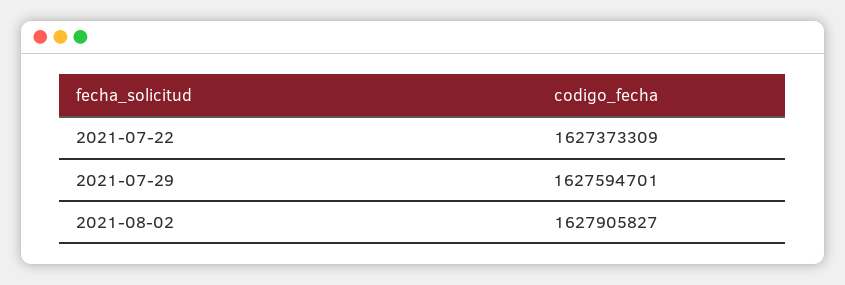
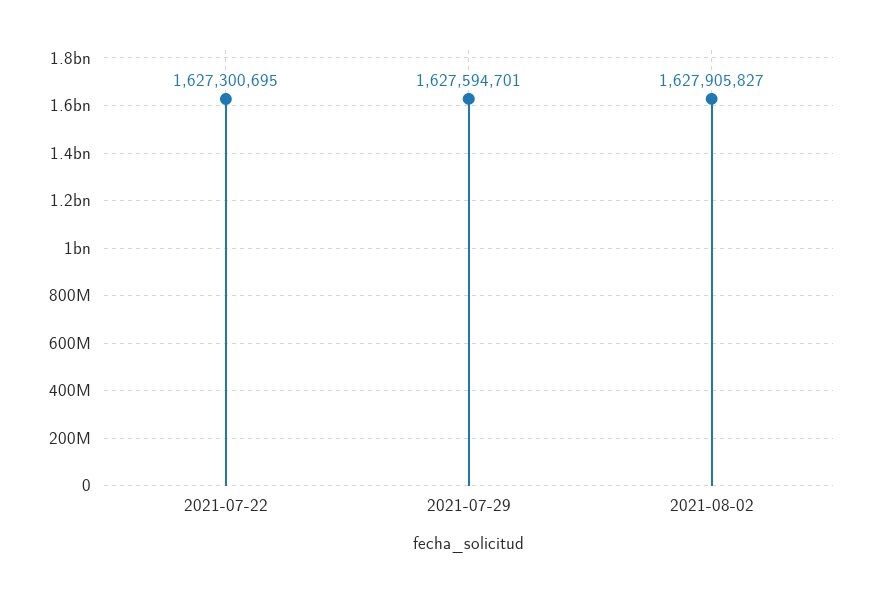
2021-07-22: 1627373309 -> 1627300695

